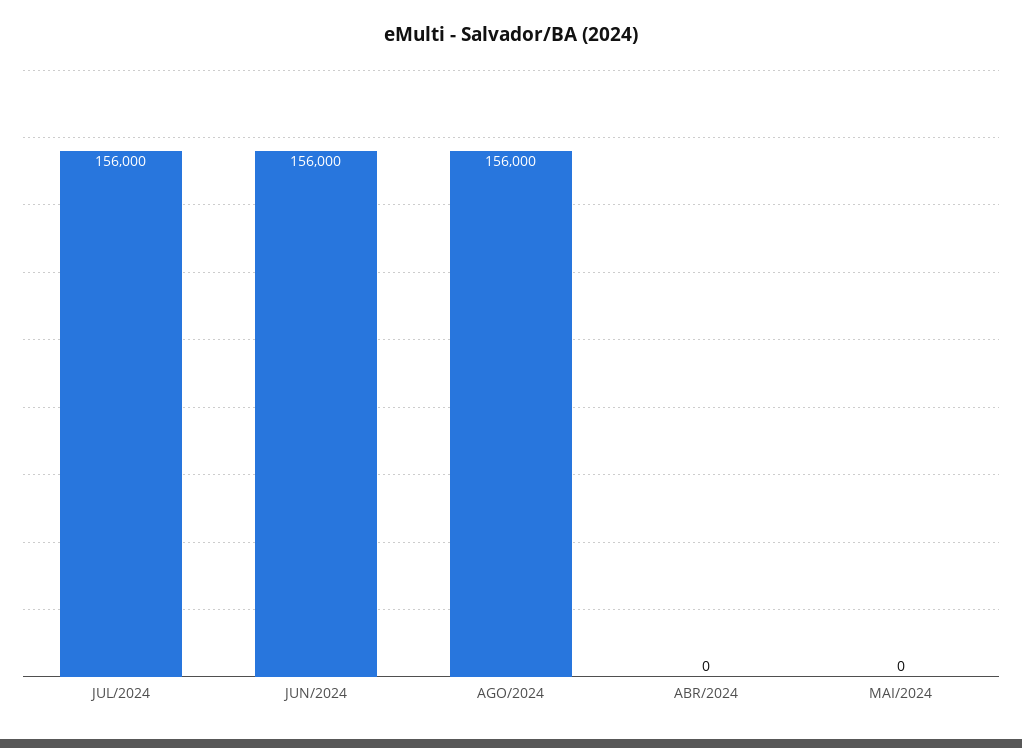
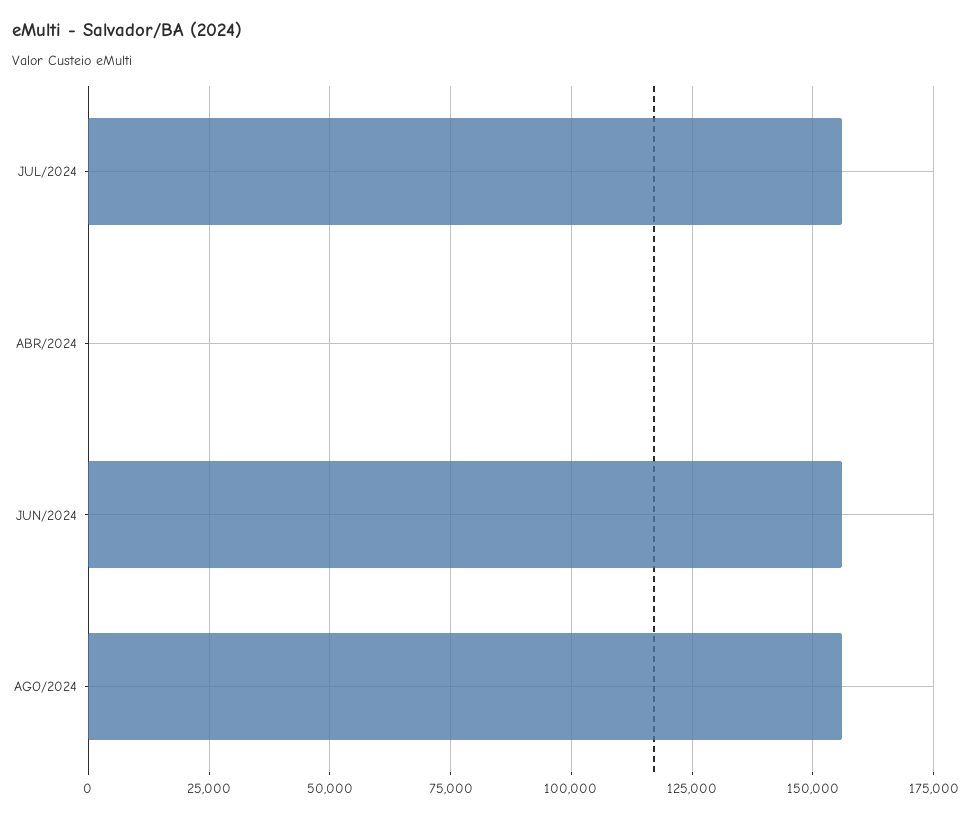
MAI/2024: 0 -> none

